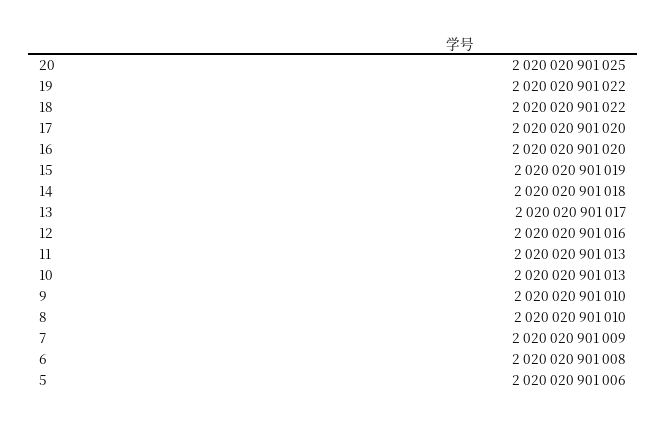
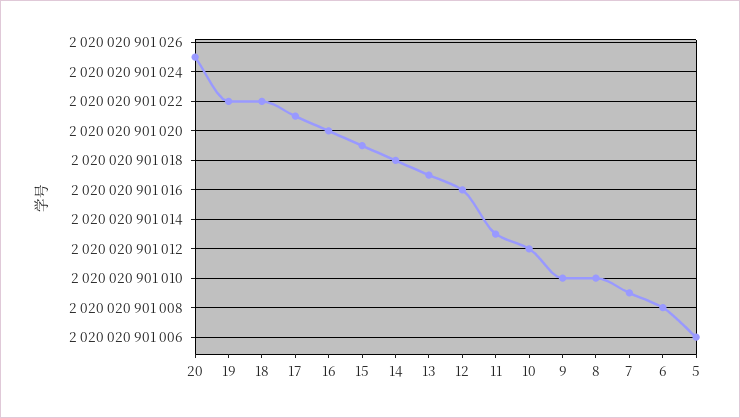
17: 2020020901020 -> 2020020901021
10: 2020020901013 -> 2020020901012

